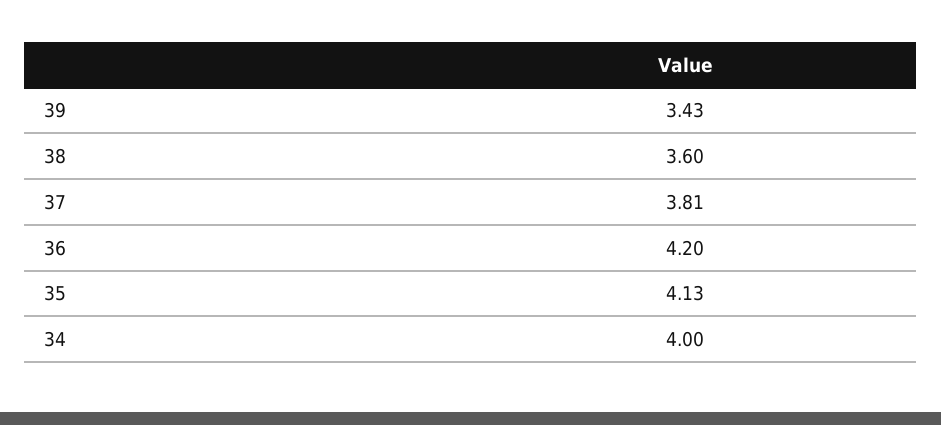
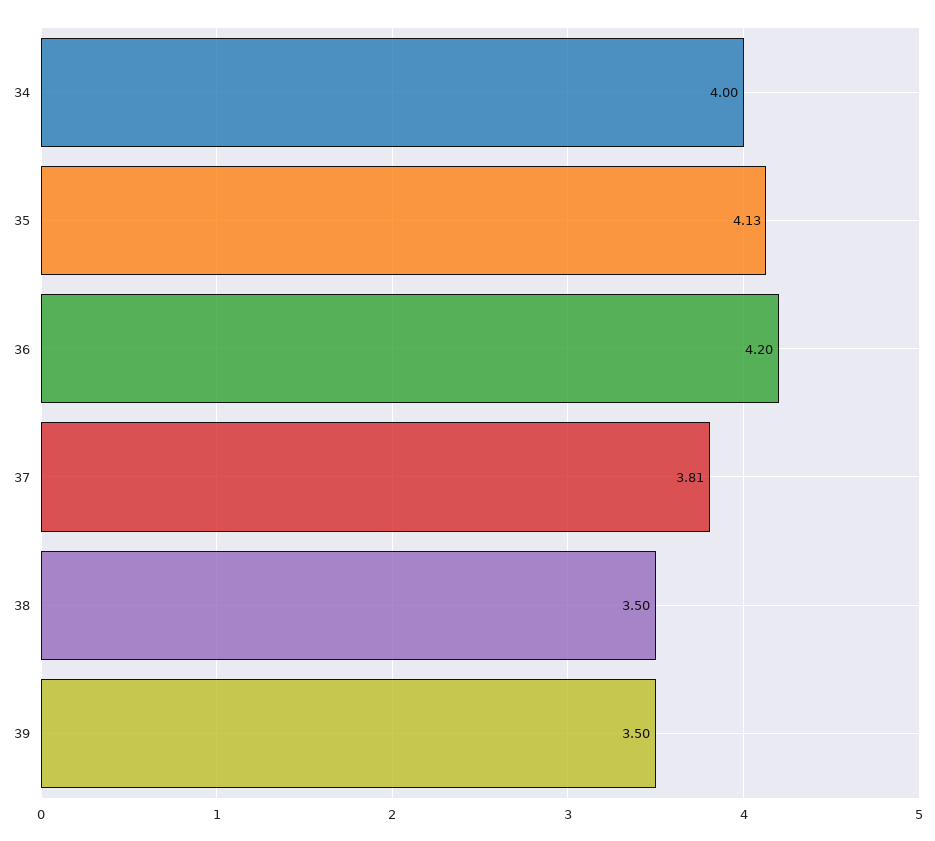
39: 3.43 -> 3.5
38: 3.6 -> 3.5

